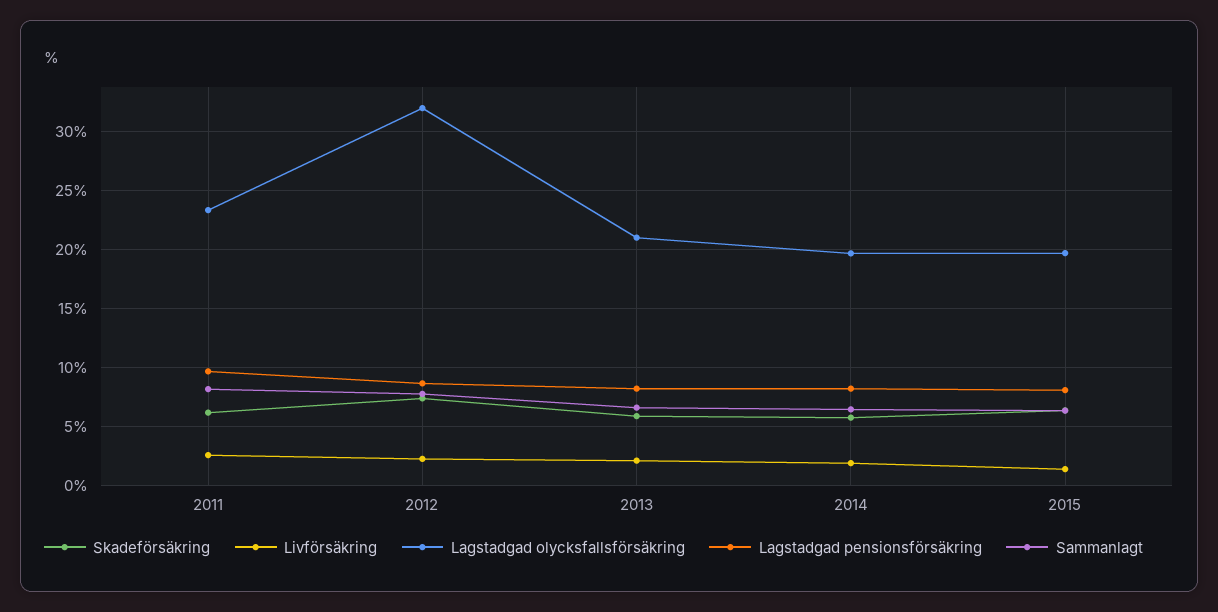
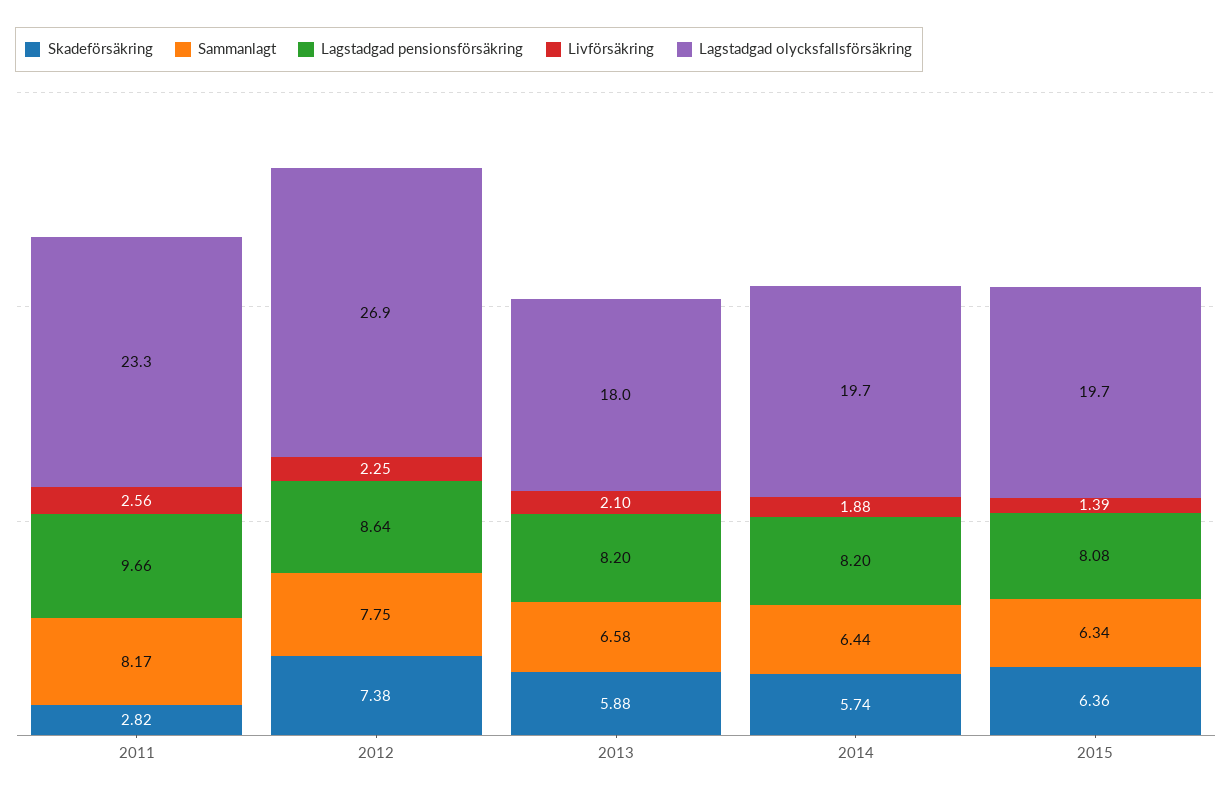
Skadeförsäkring, 2011: 6 -> 2.82
Lagstadgad olycksfallsförsäkring, 2012: 32 -> 26.9
Lagstadgad olycksfallsförsäkring, 2013: 21 -> 18

